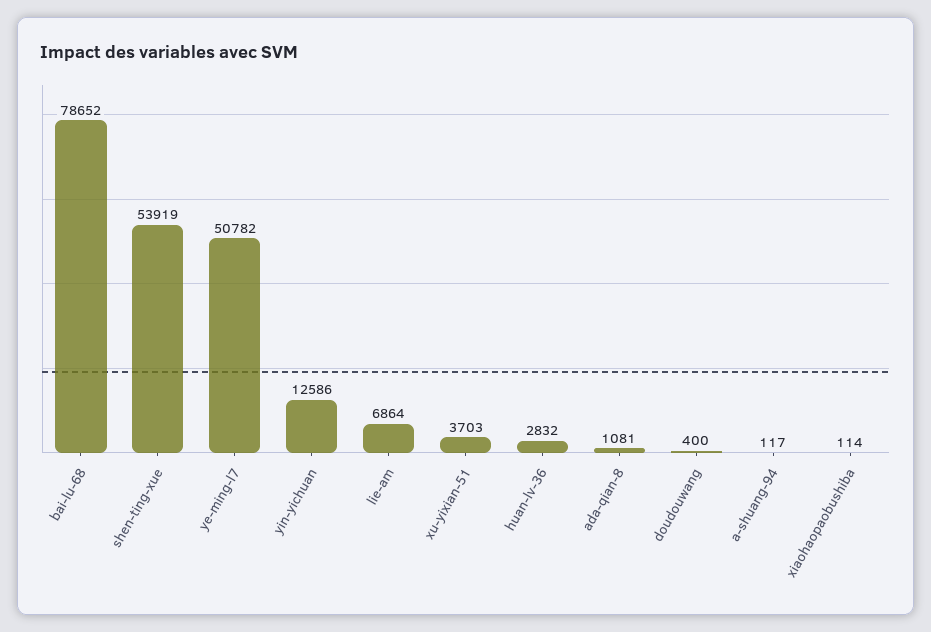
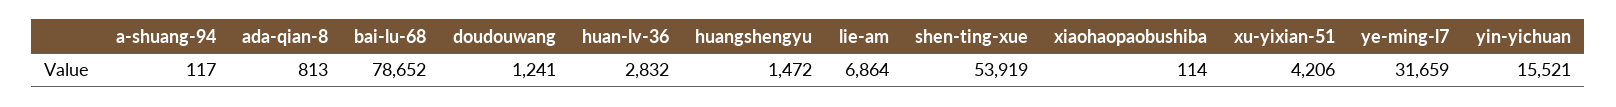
ye-ming-l7: 50782 -> 31659
yin-yichuan: 12586 -> 15521
xu-yixian-51: 3703 -> 4206
ada-qian-8: 1081 -> 813
doudouwang: 400 -> 1241
huangshengyu: none -> 1472

